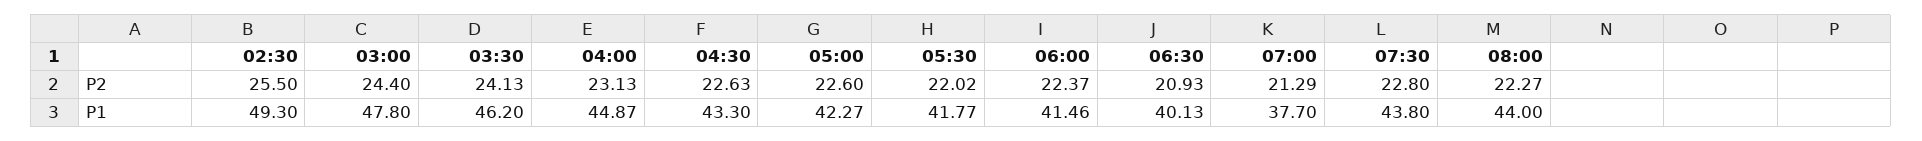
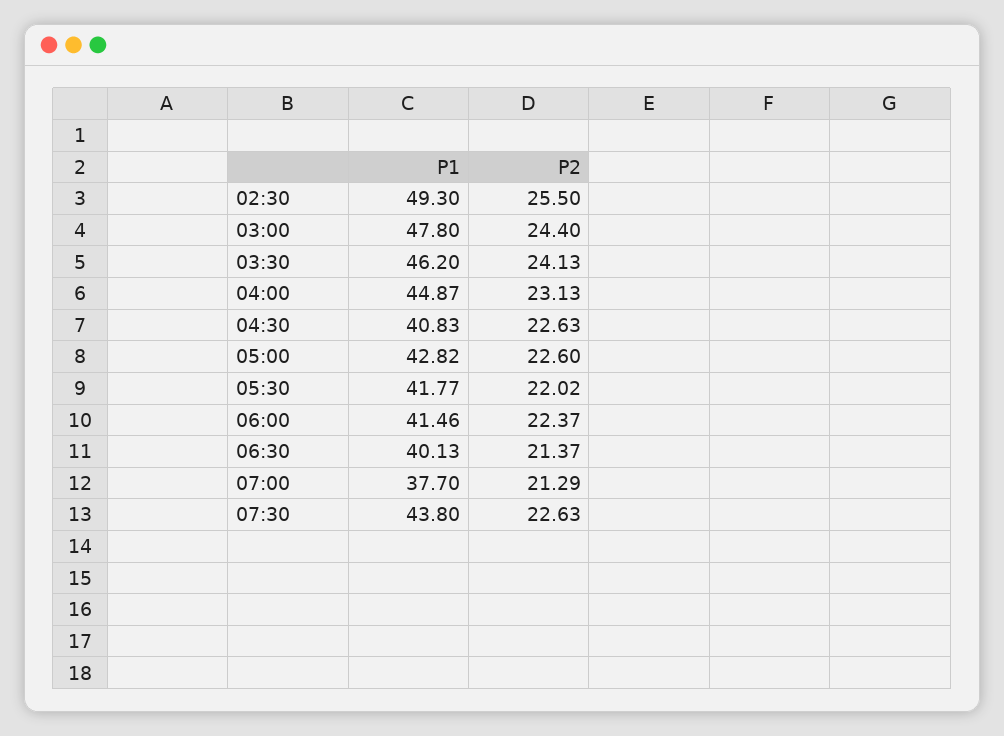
06:30, P2: 20.93 -> 21.37
07:30, P2: 22.8 -> 22.63
08:00, P2: 22.27 -> none
04:30, P1: 43.3 -> 40.83
05:00, P1: 42.27 -> 42.82
08:00, P1: 44 -> none

